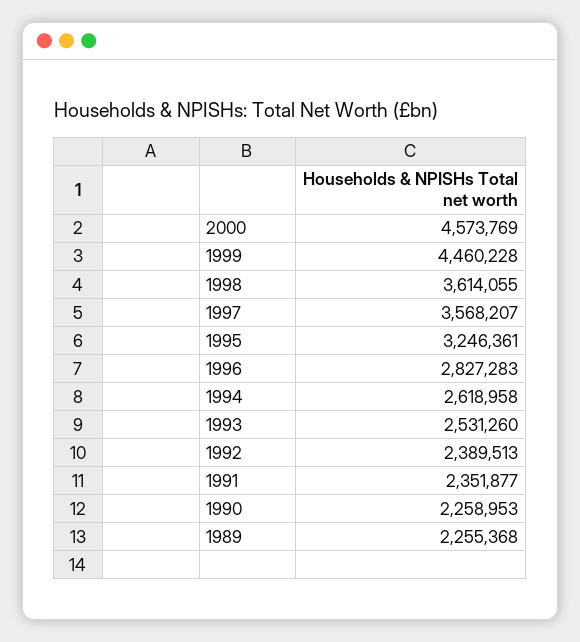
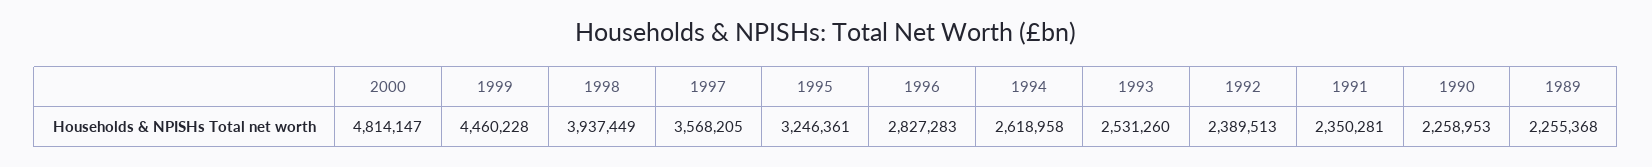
2000: 4573769 -> 4814147
1998: 3614055 -> 3937449
1997: 3568207 -> 3568205
1991: 2351877 -> 2350281

